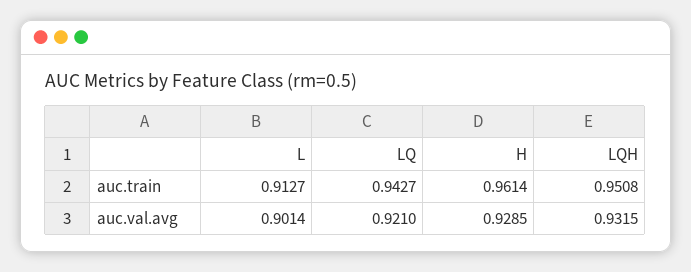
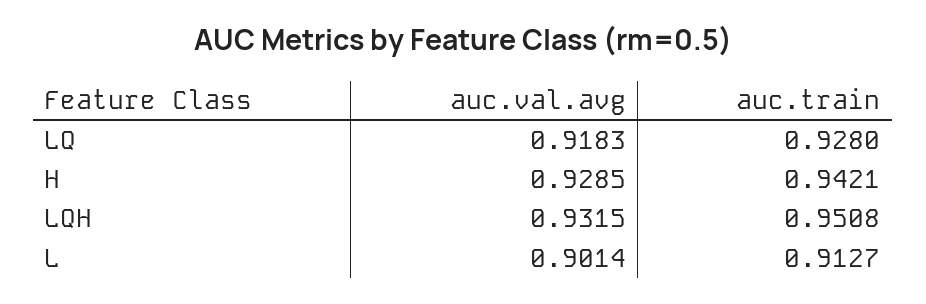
LQ, auc.train: 0.9427 -> 0.928
H, auc.train: 0.9614 -> 0.9421
LQ, auc.val.avg: 0.921 -> 0.9183

